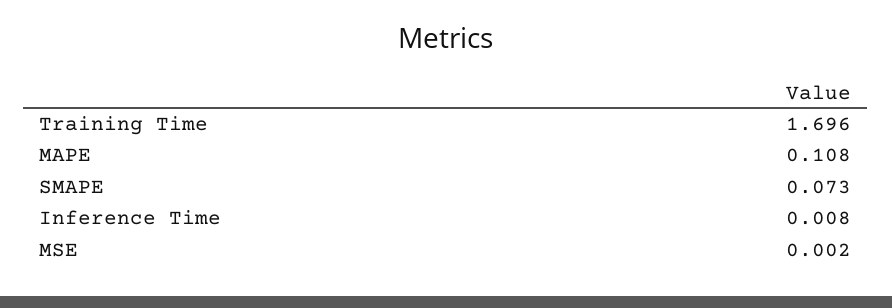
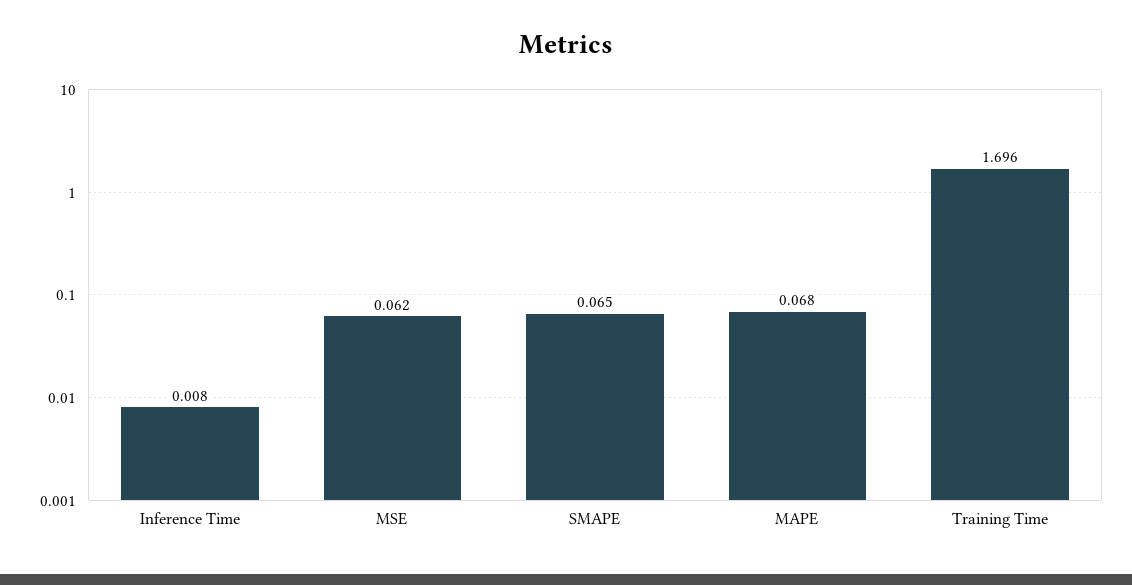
MAPE: 0.108 -> 0.068
SMAPE: 0.073 -> 0.065
MSE: 0.002 -> 0.062

